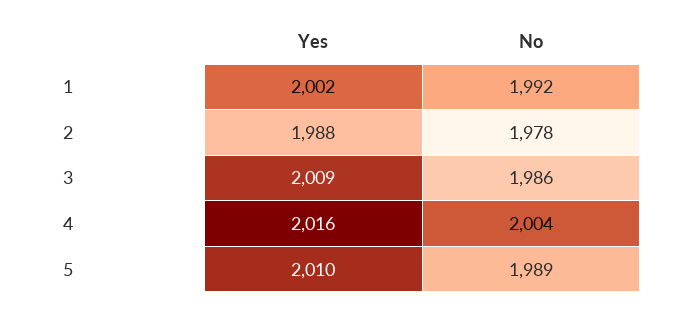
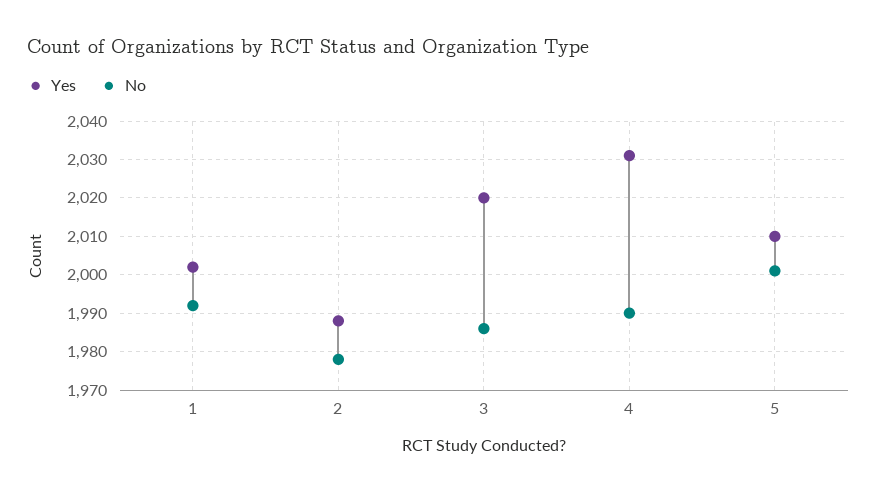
Yes, 3: 2009 -> 2020
Yes, 4: 2016 -> 2030
No, 4: 2004 -> 1990
No, 5: 1989 -> 2000

